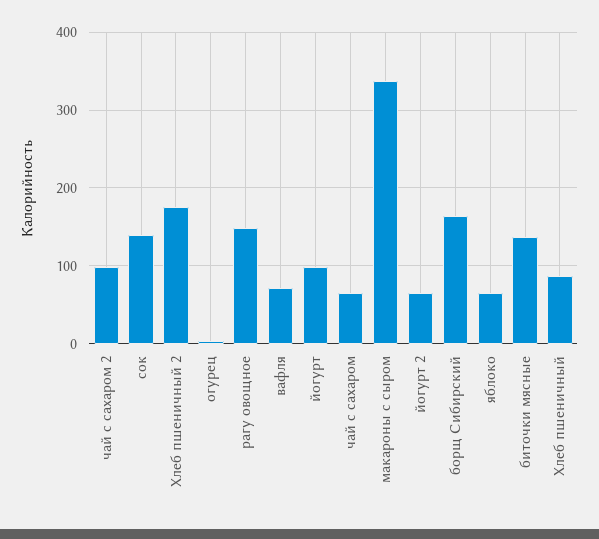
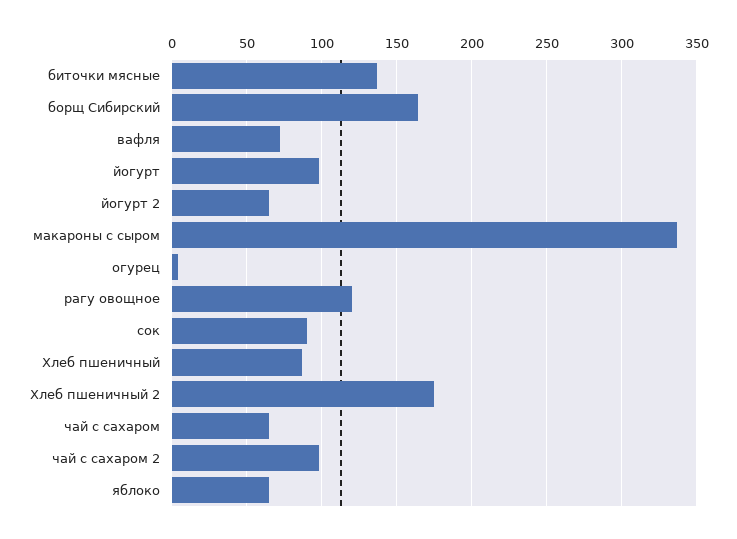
сок: 140 -> 90
рагу овощное: 150 -> 120

